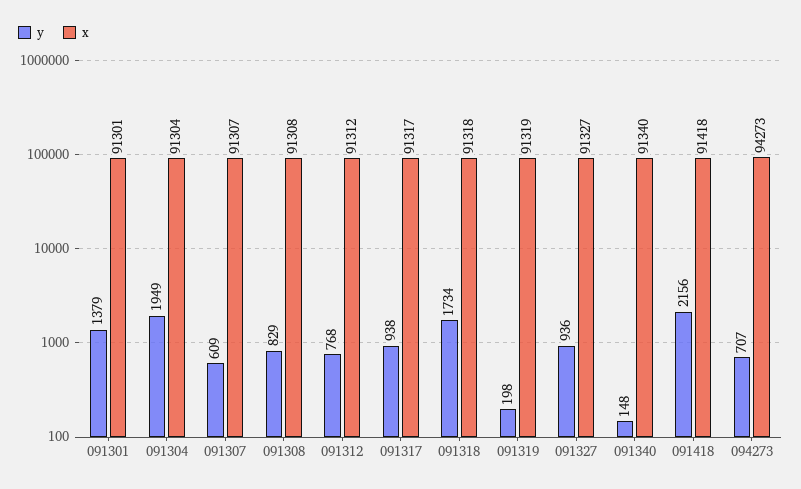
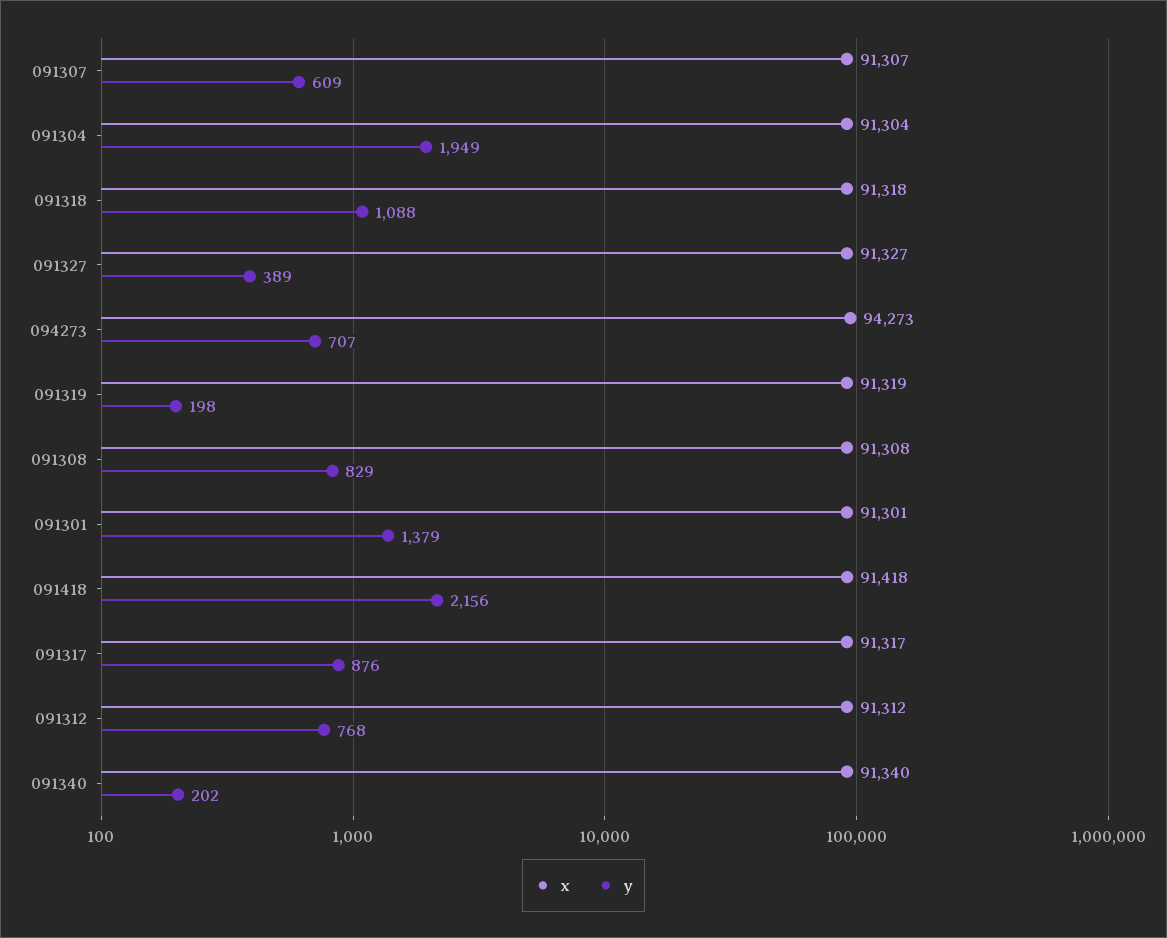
y, 091317: 938 -> 876
y, 091318: 1734 -> 1088
y, 091327: 936 -> 389
y, 091340: 148 -> 202

